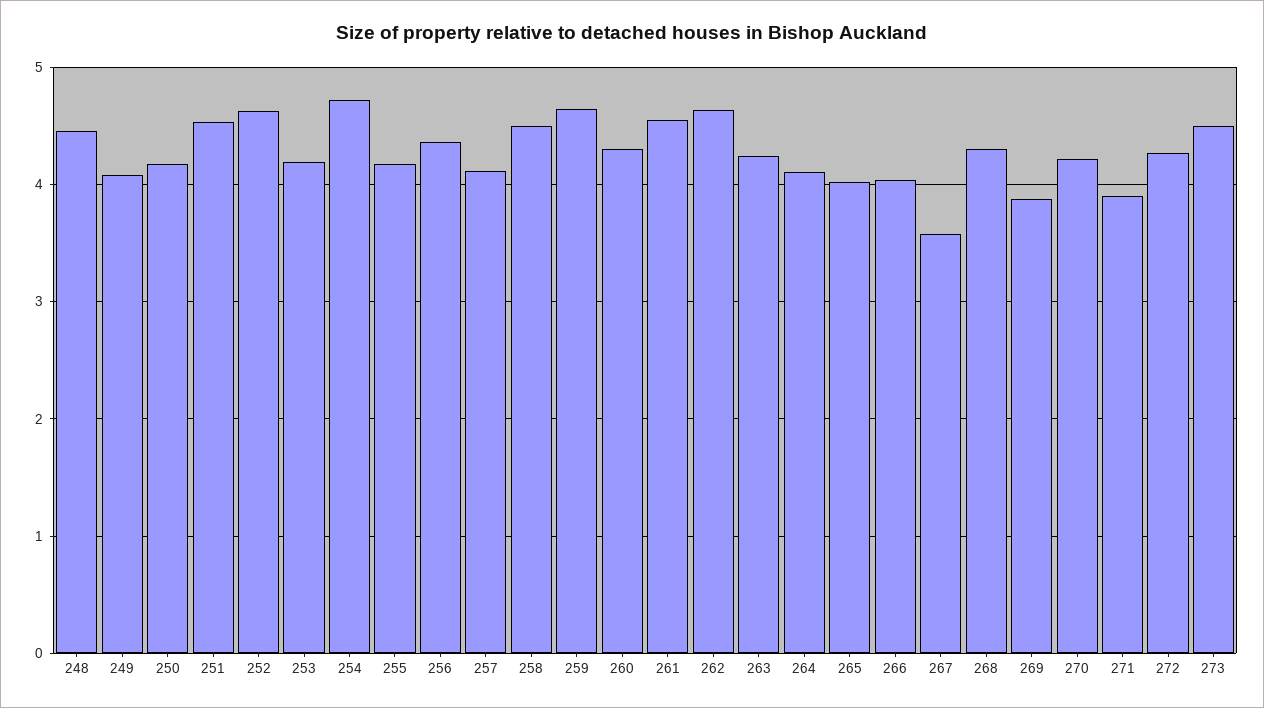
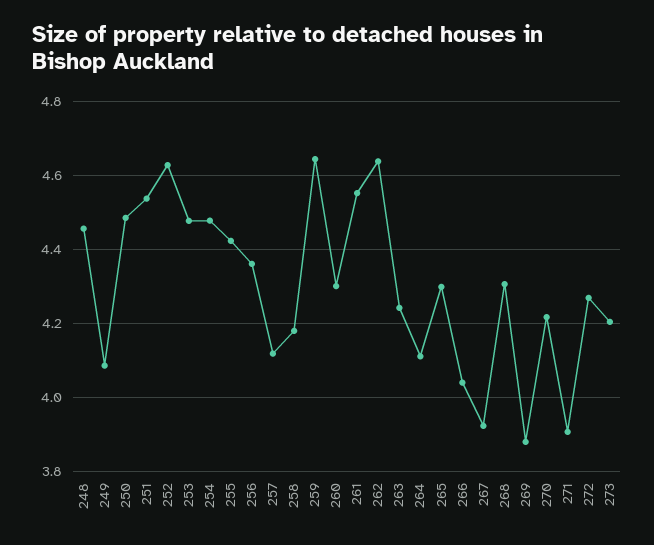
250: 4.2 -> 4.48
253: 4.2 -> 4.48
254: 4.7 -> 4.48
255: 4.2 -> 4.42
258: 4.5 -> 4.18
265: 4 -> 4.3
267: 3.6 -> 3.92
273: 4.5 -> 4.2

